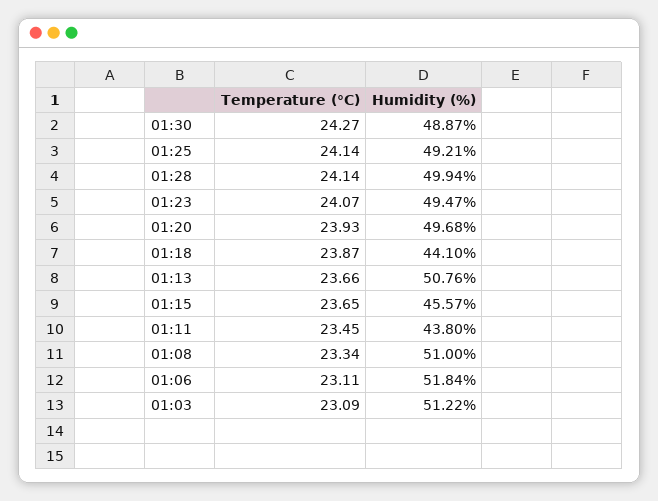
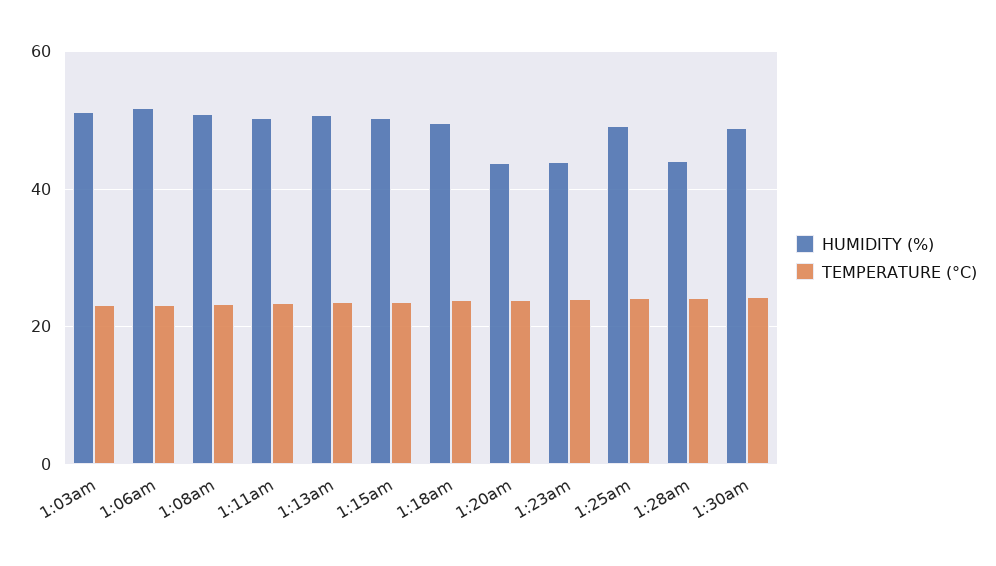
Humidity (%), 01:28: 49.94 -> 44
Humidity (%), 01:23: 49.47 -> 44
Humidity (%), 01:20: 49.68 -> 44
Humidity (%), 01:18: 44.1 -> 50
Humidity (%), 01:15: 45.57 -> 50
Humidity (%), 01:11: 43.8 -> 50

